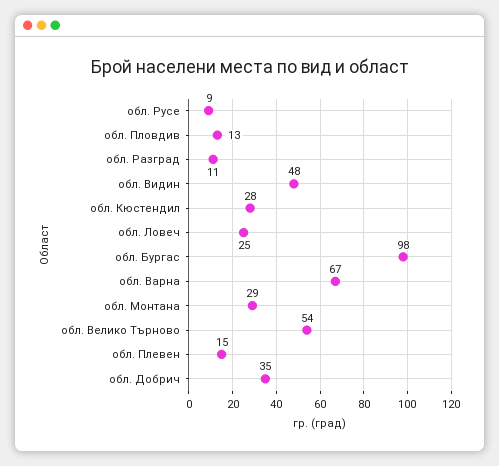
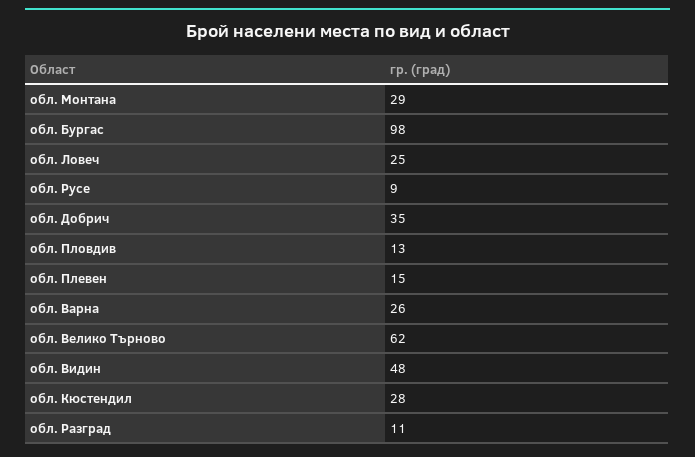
обл. Варна: 67 -> 26
обл. Велико Търново: 54 -> 62

